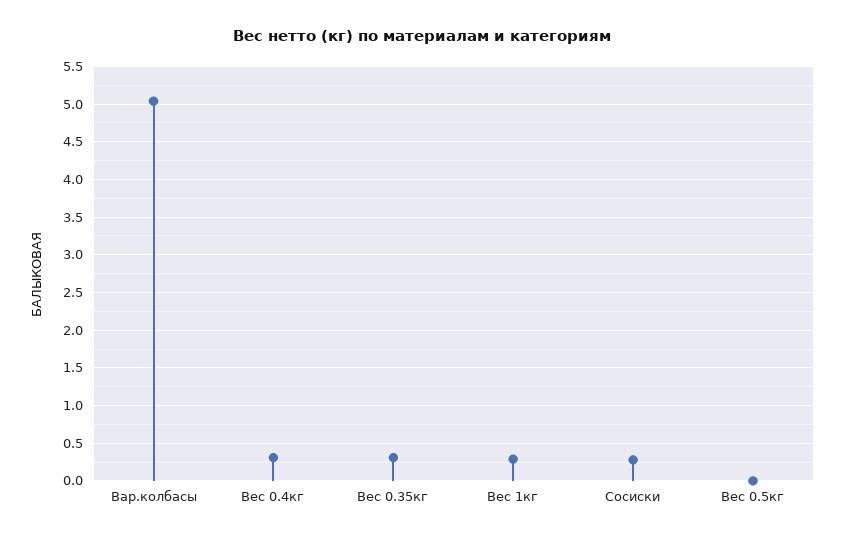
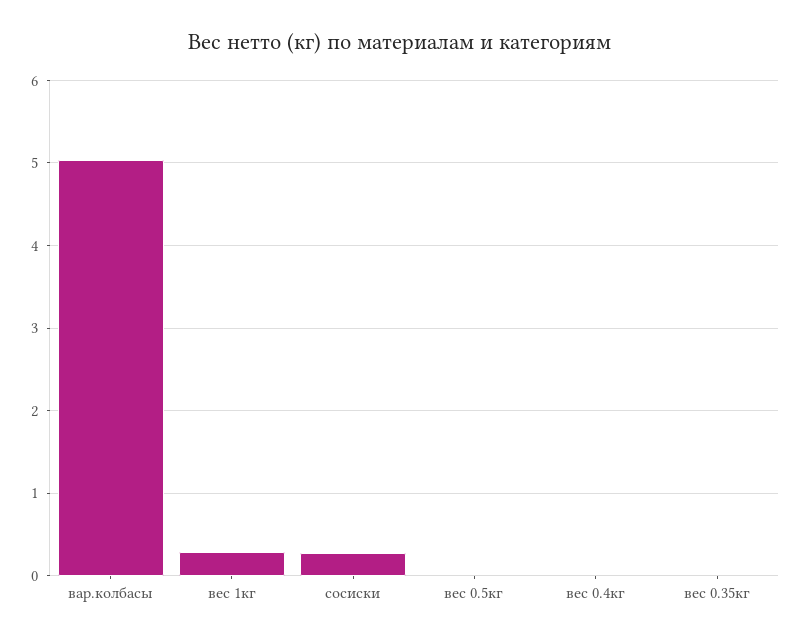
Вес 0.4кг: 0.3 -> 0
Вес 0.35кг: 0.3 -> 0

